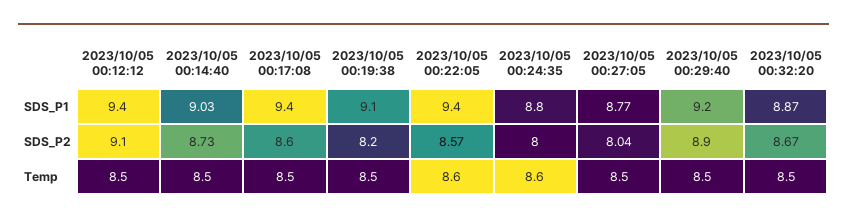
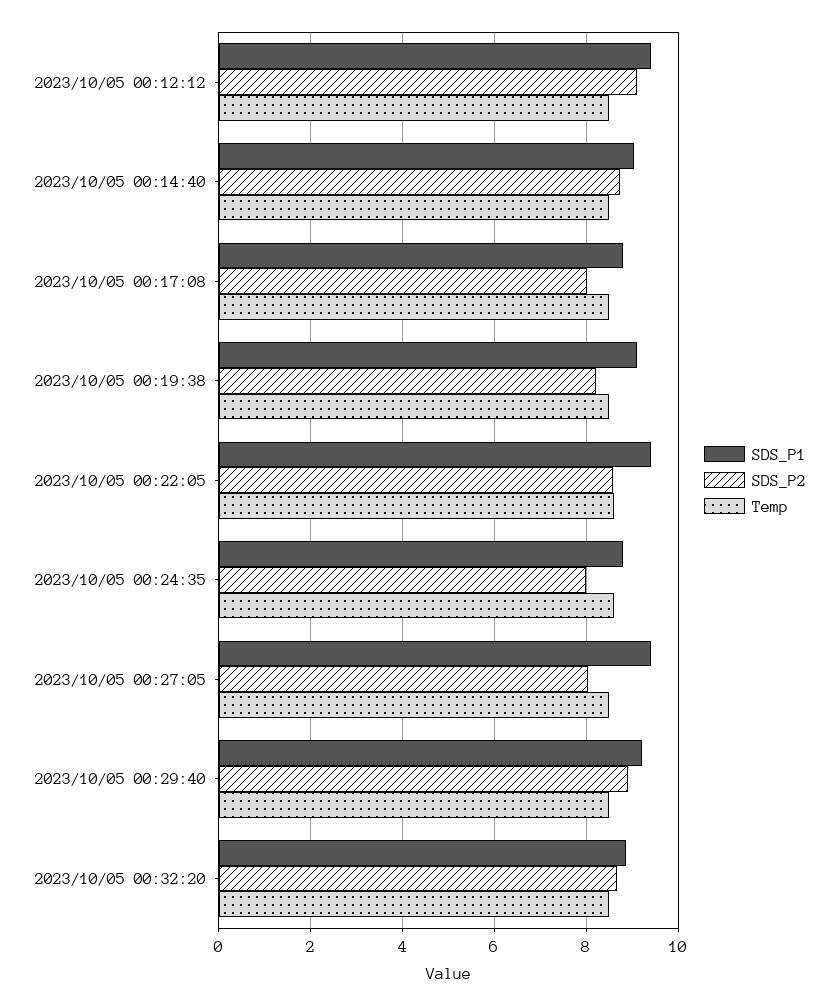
SDS_P1, 2023/10/05 00:17:08: 9.4 -> 8.8
SDS_P1, 2023/10/05 00:27:05: 8.77 -> 9.4
SDS_P2, 2023/10/05 00:17:08: 8.6 -> 8

